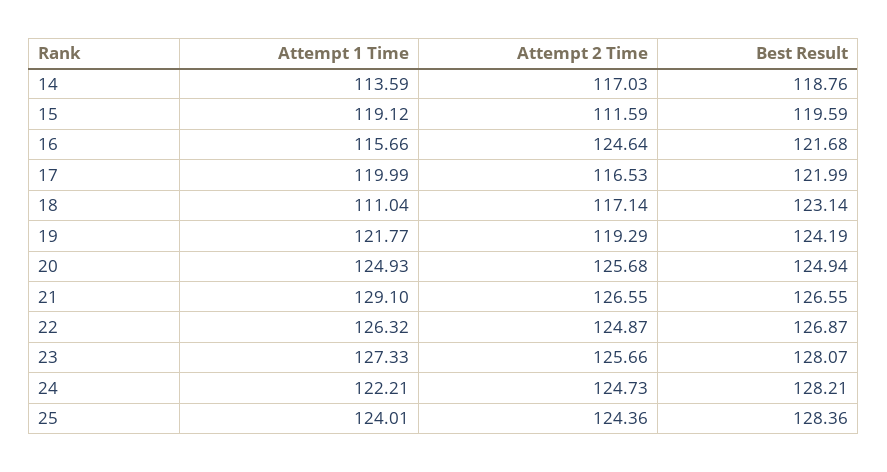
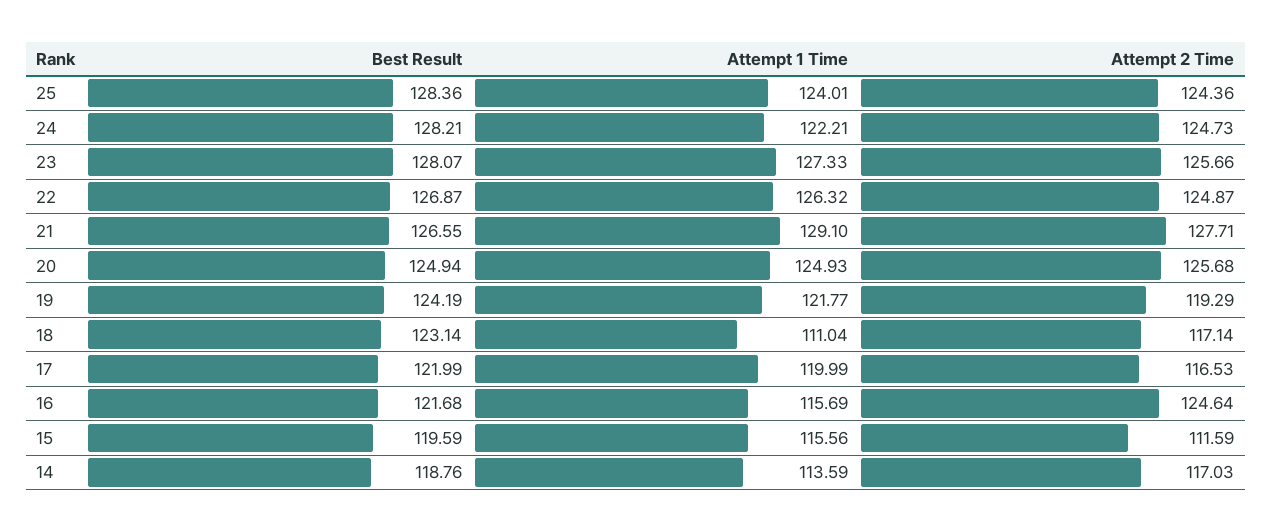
Attempt 1 Time, 15: 119.12 -> 115.56
Attempt 1 Time, 16: 115.66 -> 115.69
Attempt 2 Time, 21: 126.55 -> 127.71

